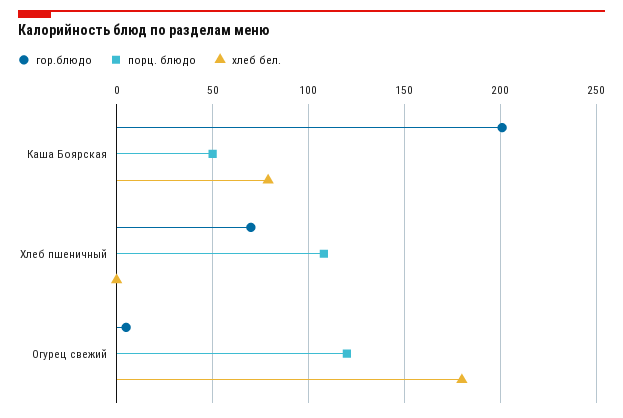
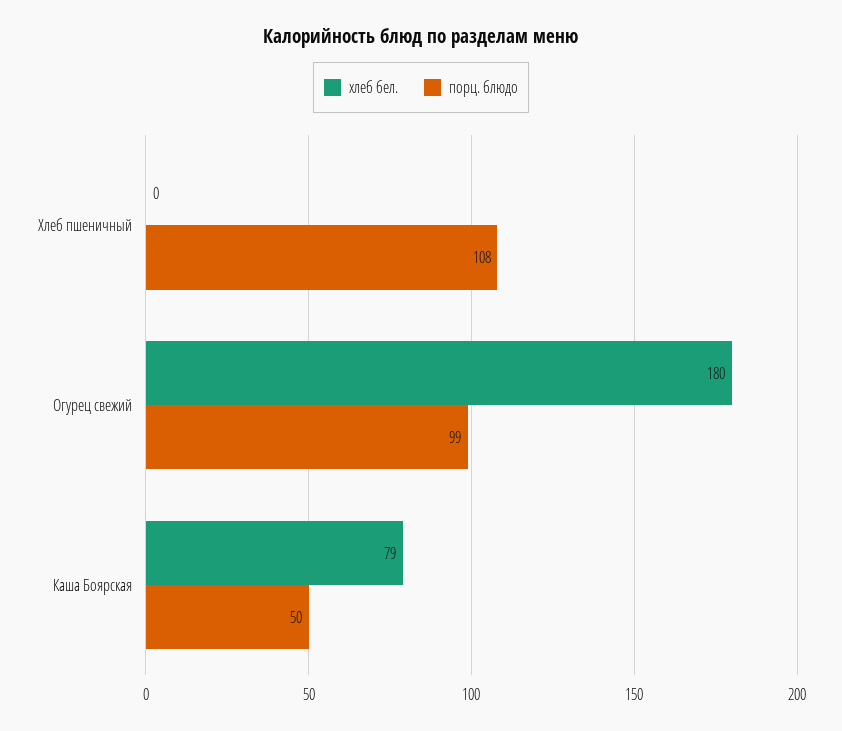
гор.блюдо, Каша Боярская: 200 -> none
гор.блюдо, Хлеб пшеничный: 70 -> none
гор.блюдо, Огурец свежий: 5 -> none
порц. блюдо, Огурец свежий: 120 -> 99

